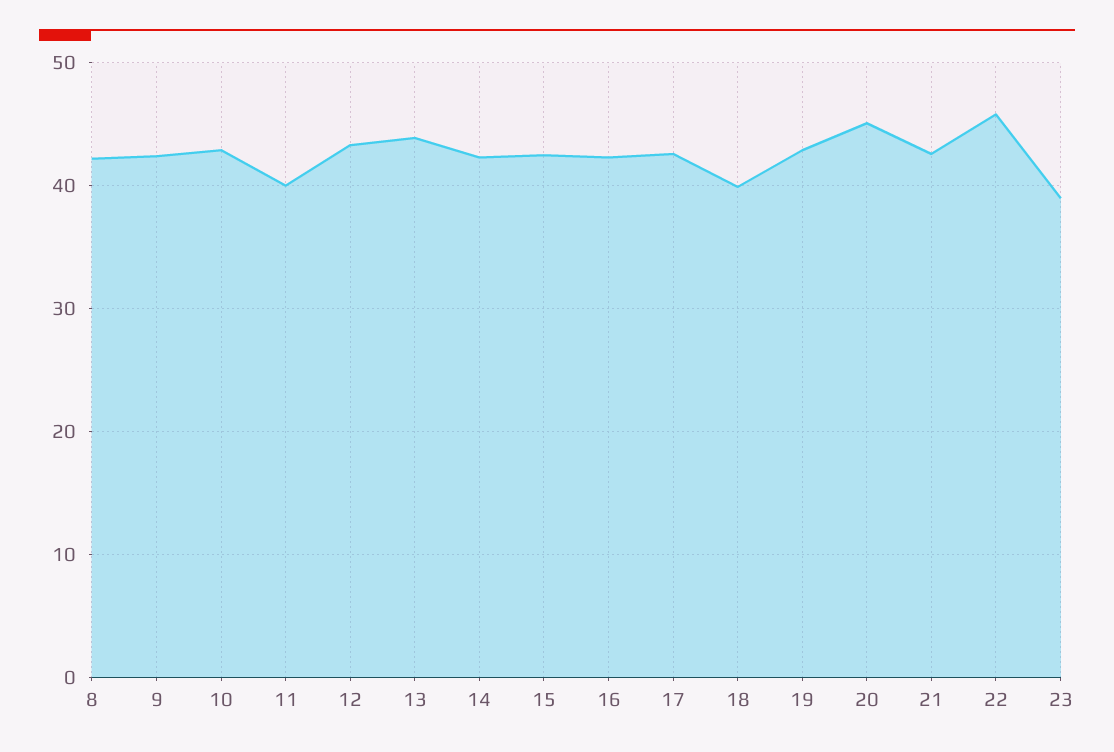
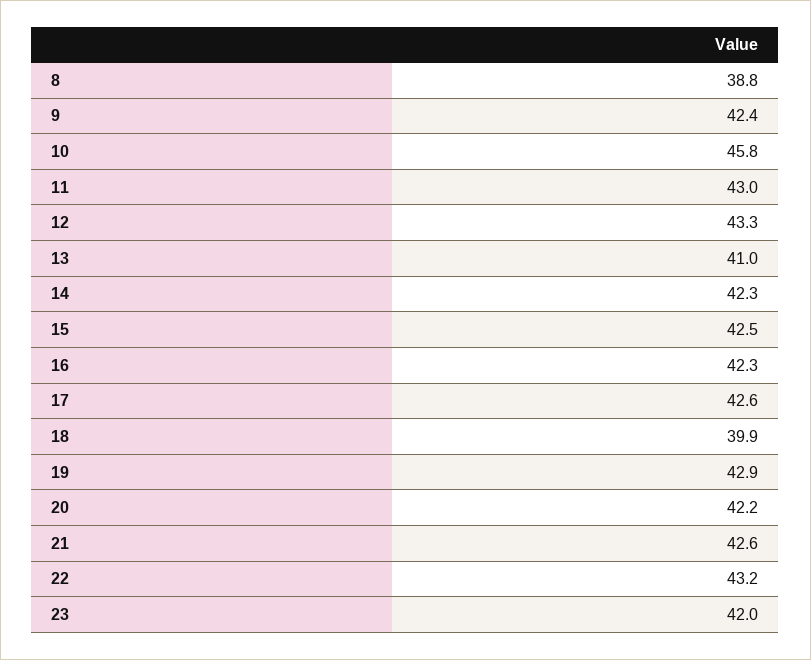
8: 42 -> 38.8
10: 43 -> 45.8
11: 40 -> 43
13: 44 -> 41
20: 45 -> 42.2
22: 46 -> 43.2
23: 39 -> 42

